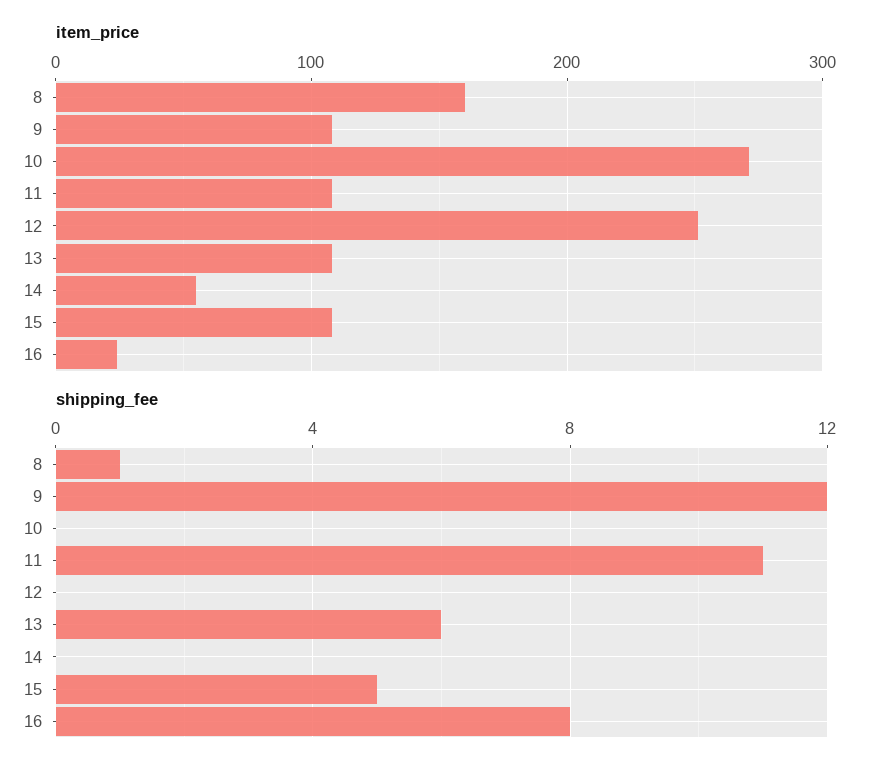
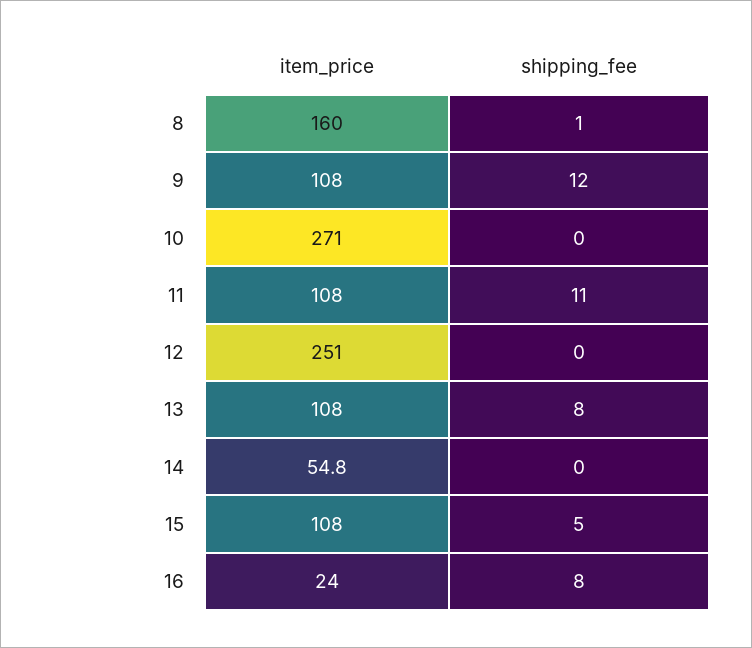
shipping_fee, 13: 6 -> 8

